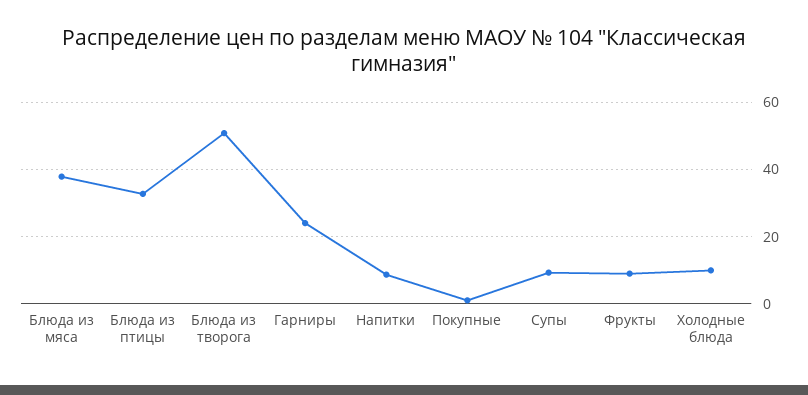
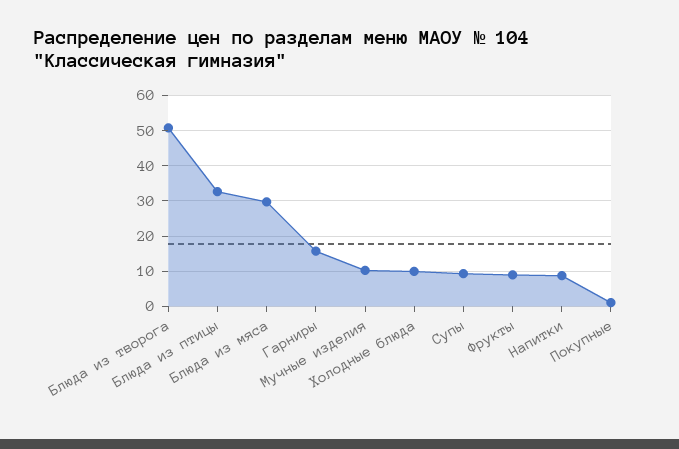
Блюда из мяса: 38 -> 30
Гарниры: 24 -> 16
Мучные изделия: none -> 10

